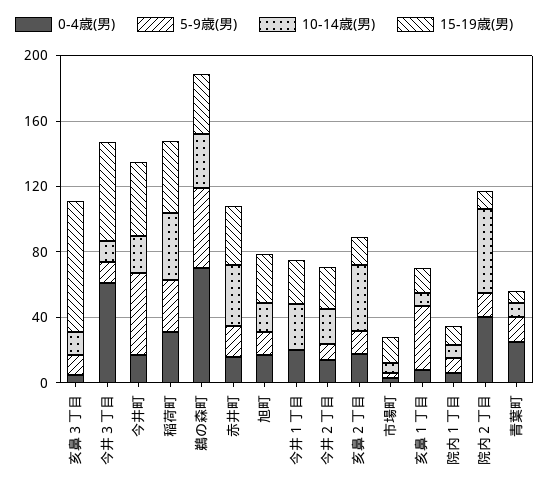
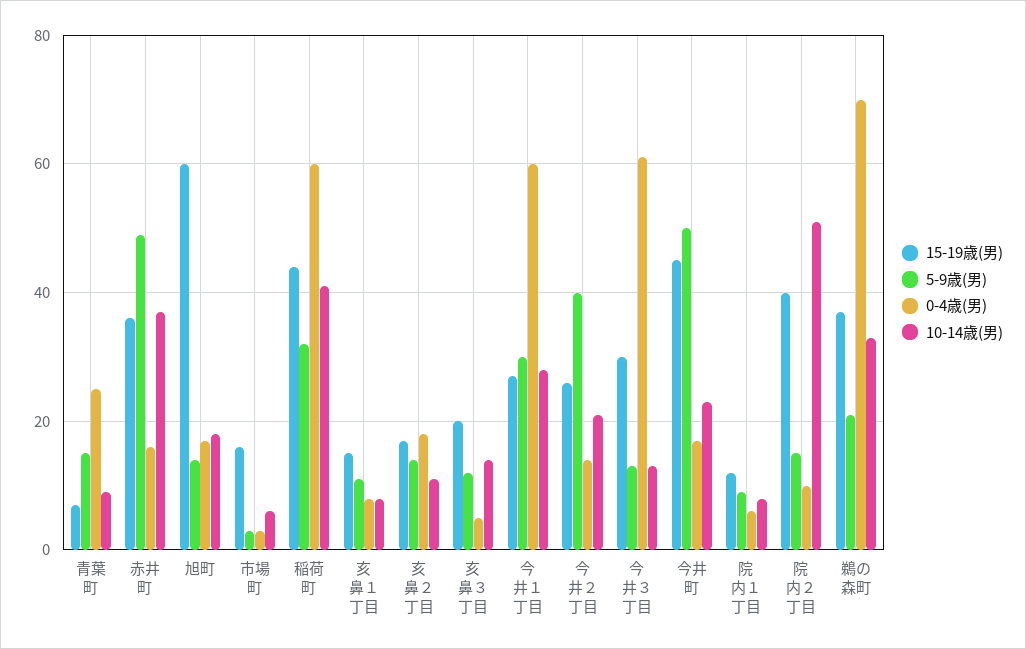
15-19歳(男), 亥鼻３丁目: 80 -> 20
15-19歳(男), 今井３丁目: 60 -> 30
0-4歳(男), 稲荷町: 30 -> 60
5-9歳(男), 鵜の森町: 50 -> 20
5-9歳(男), 赤井町: 20 -> 50
15-19歳(男), 旭町: 30 -> 60
0-4歳(男), 今井１丁目: 20 -> 60
5-9歳(男), 今井１丁目: 0 -> 30
5-9歳(男), 今井２丁目: 10 -> 40
10-14歳(男), 亥鼻２丁目: 40 -> 10
5-9歳(男), 亥鼻１丁目: 40 -> 10
0-4歳(男), 院内２丁目: 40 -> 10
15-19歳(男), 院内２丁目: 10 -> 40

